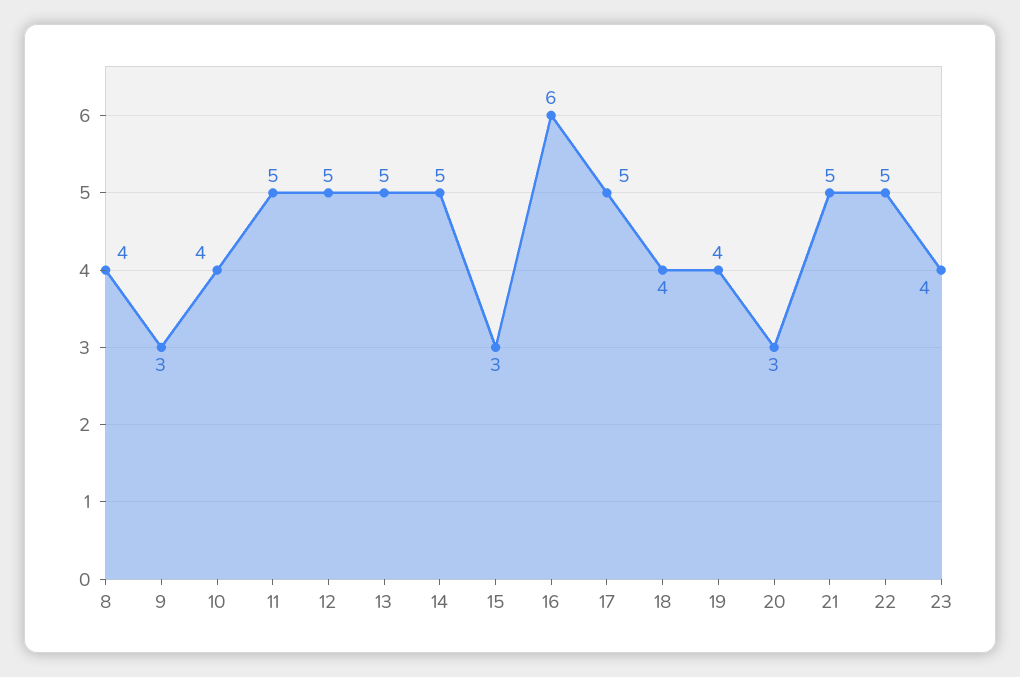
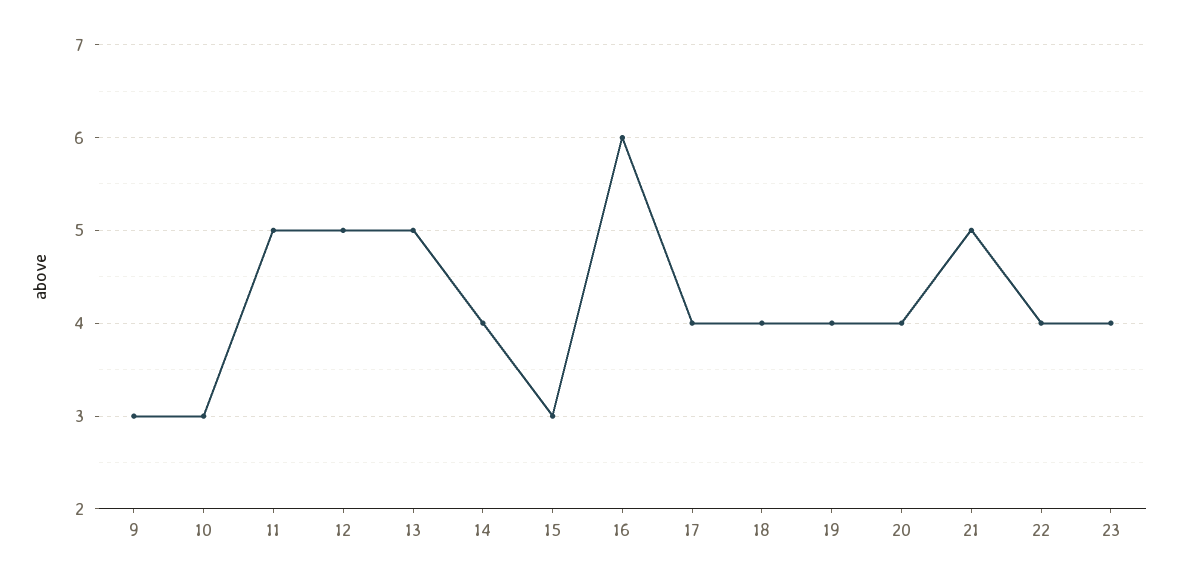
8: 4 -> none
10: 4 -> 3
14: 5 -> 4
17: 5 -> 4
20: 3 -> 4
22: 5 -> 4

